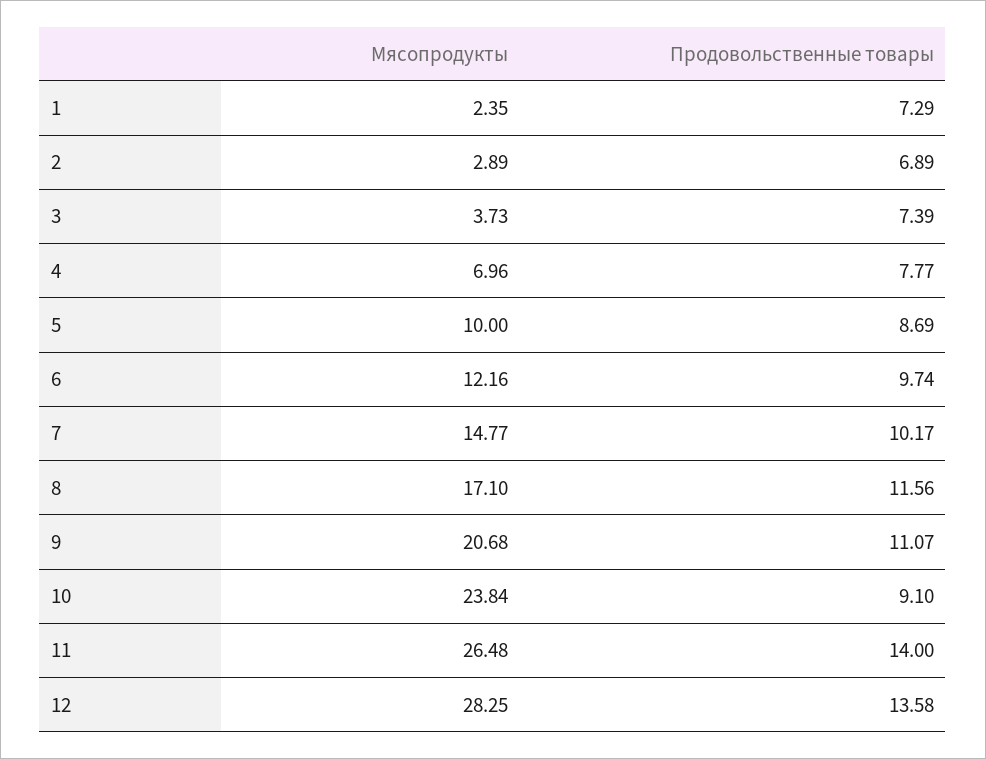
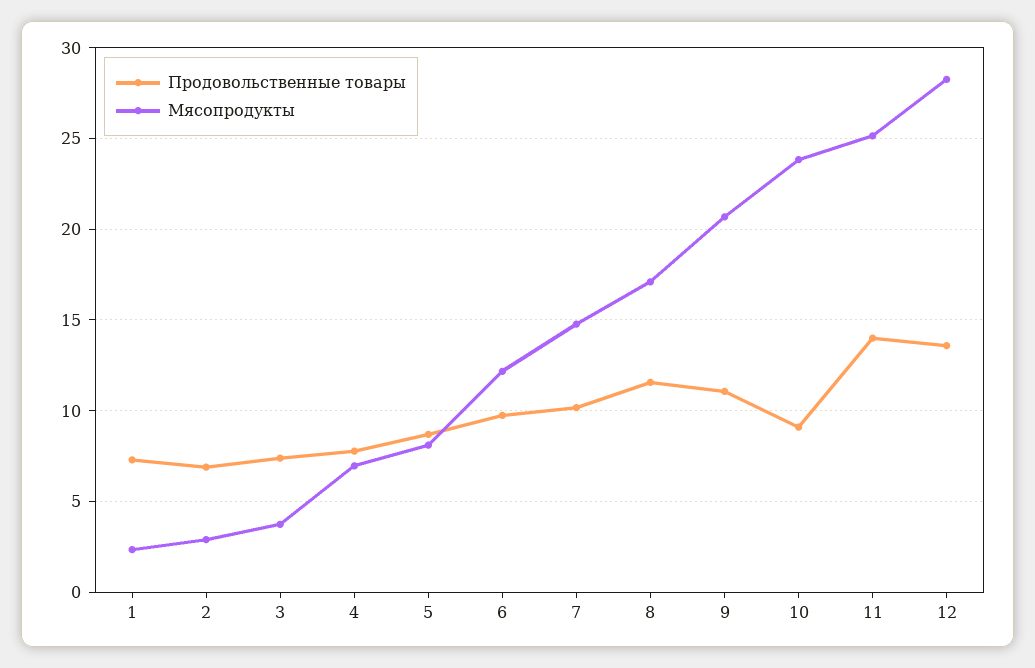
Мясопродукты, 5: 10 -> 8
Мясопродукты, 11: 26.48 -> 25

